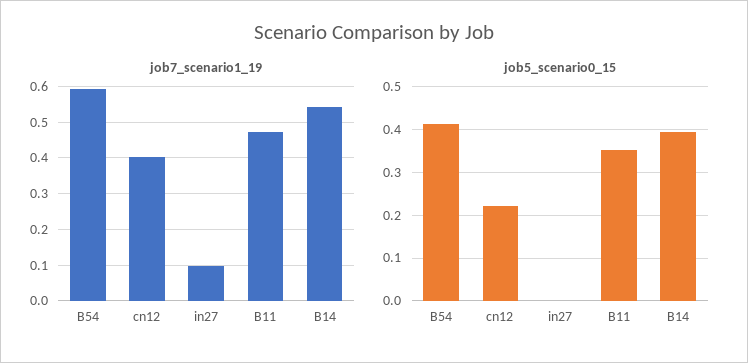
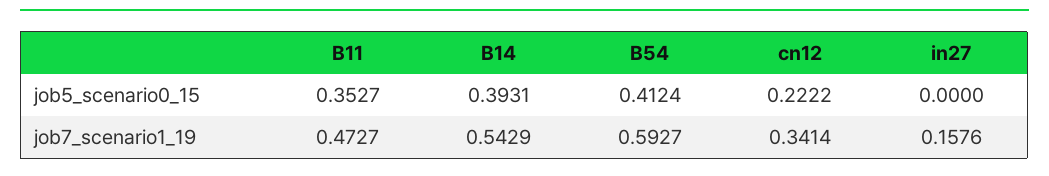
job7_scenario1_19, cn12: 0.4 -> 0.3414
job7_scenario1_19, in27: 0.1 -> 0.1576

